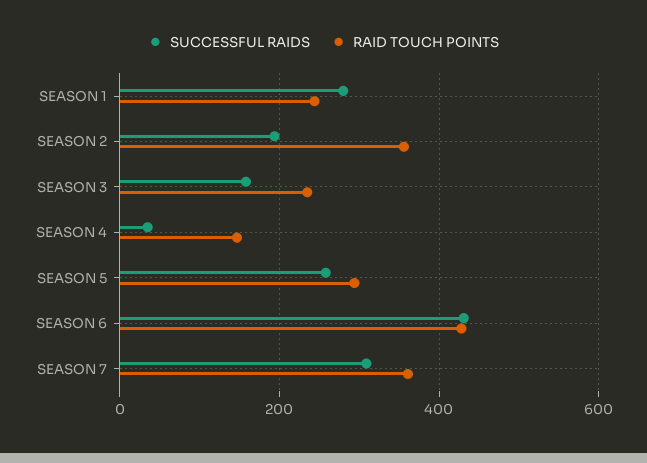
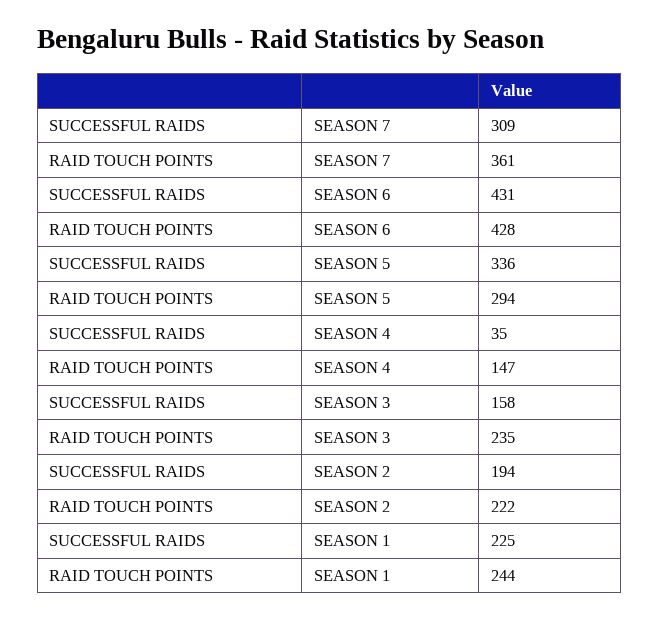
SUCCESSFUL RAIDS, SEASON 1: 280 -> 225
RAID TOUCH POINTS, SEASON 2: 360 -> 222
SUCCESSFUL RAIDS, SEASON 5: 260 -> 336

